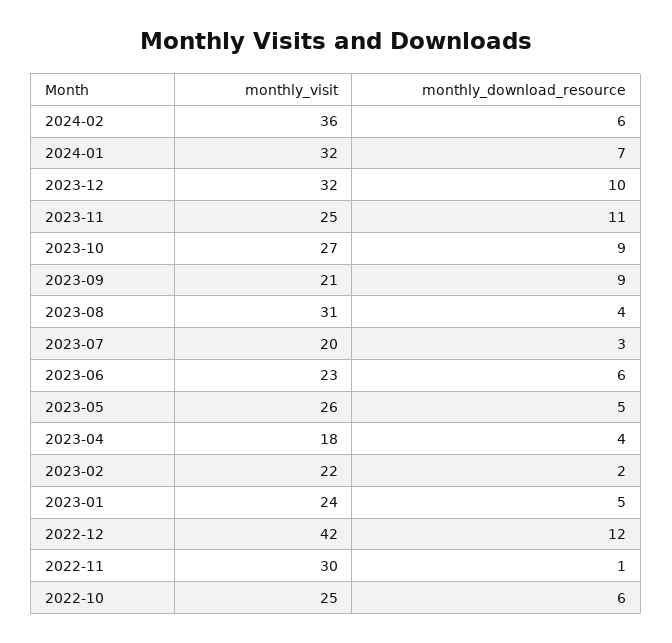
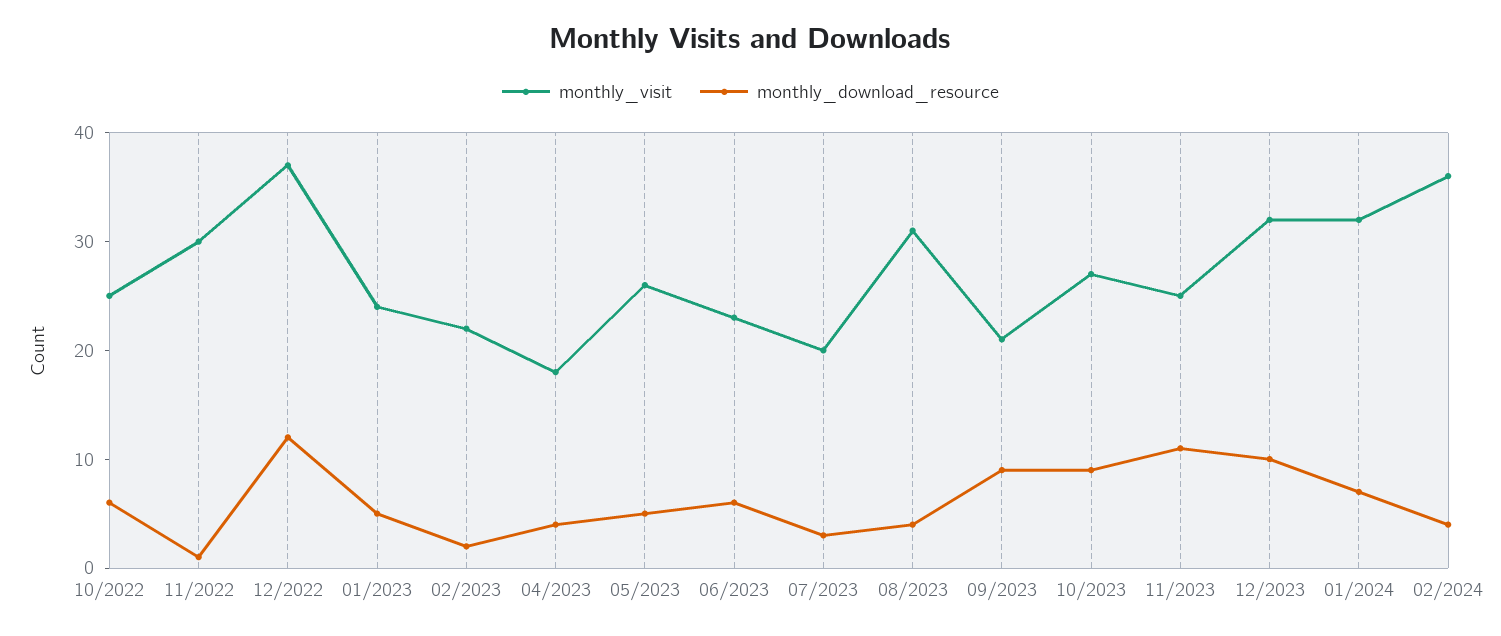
monthly_download_resource, 2024-02: 6 -> 4
monthly_visit, 2022-12: 42 -> 37

